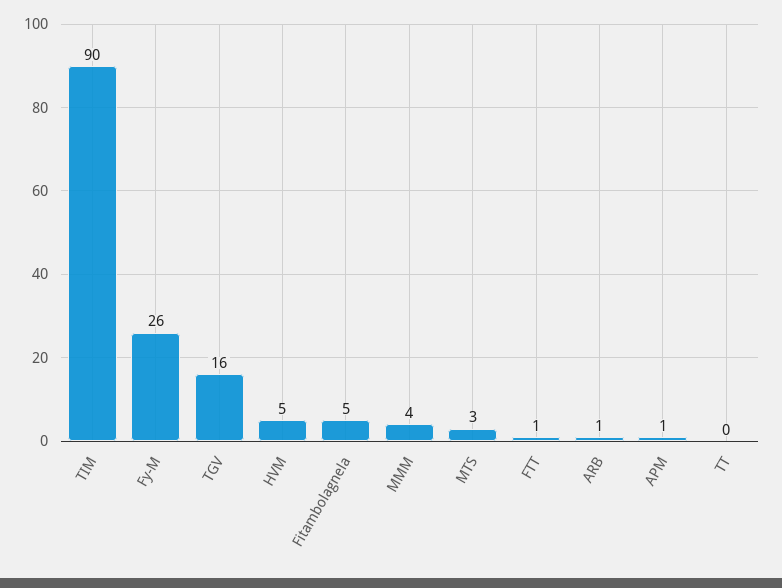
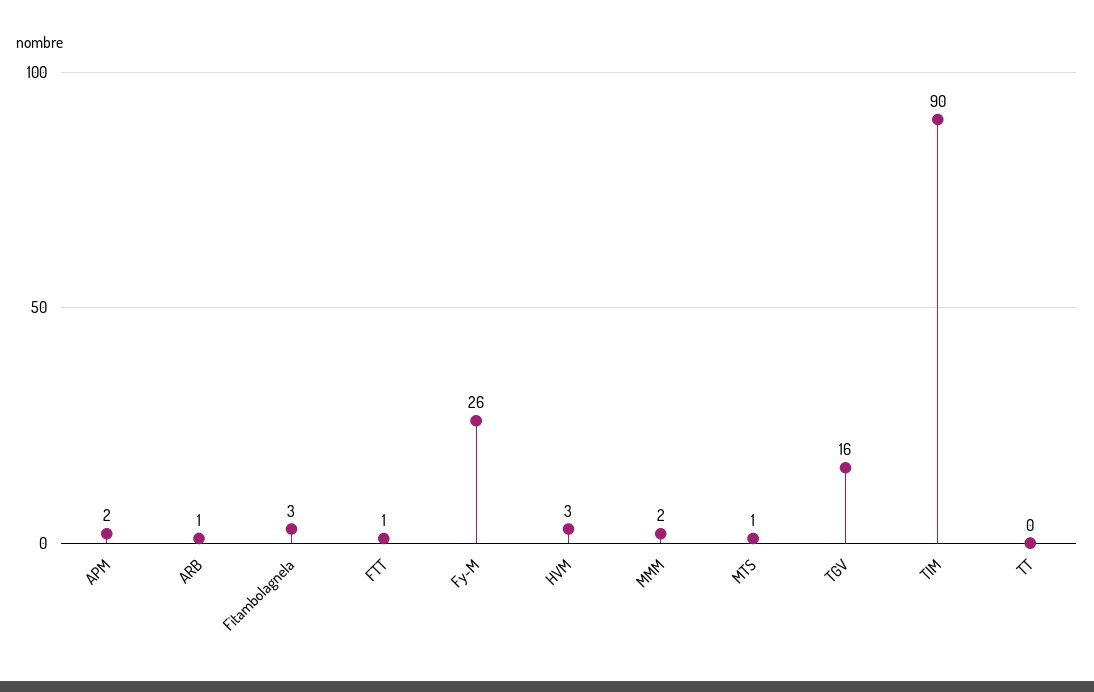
HVM: 5 -> 3
Fitambolagnela: 5 -> 3
MMM: 4 -> 2
MTS: 3 -> 1
APM: 1 -> 2

